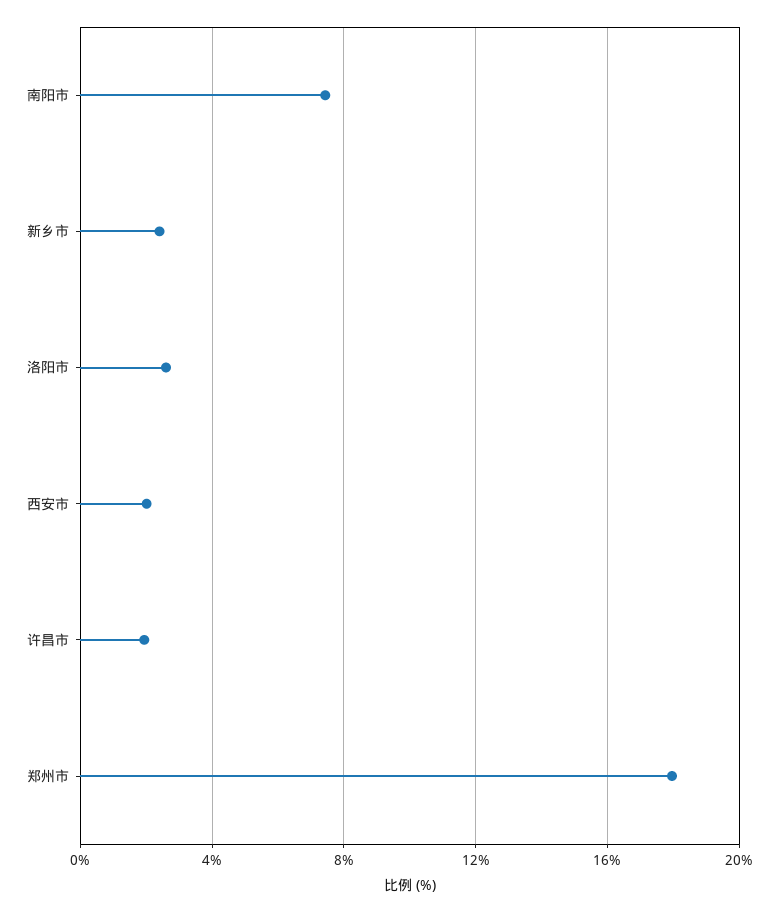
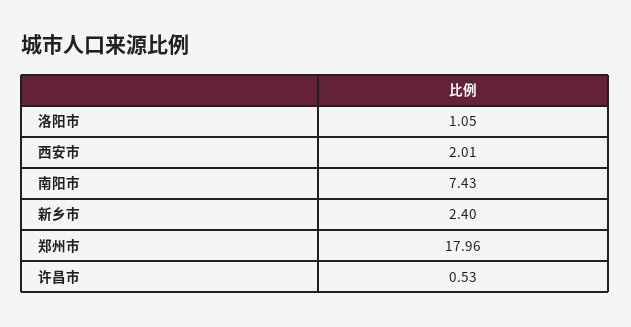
洛阳市: 2.5 -> 1.05
许昌市: 2 -> 0.53

